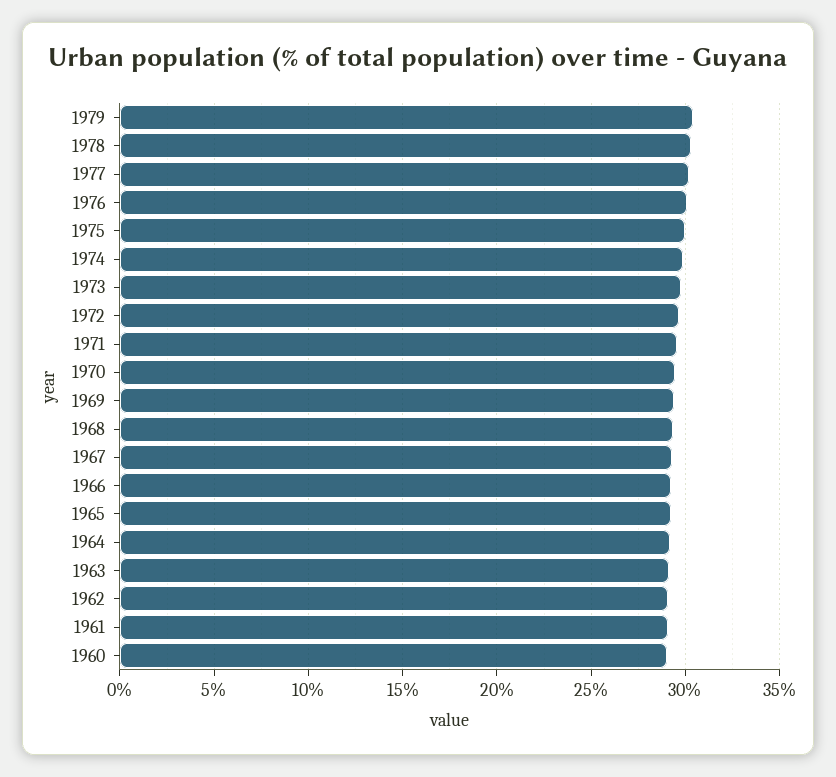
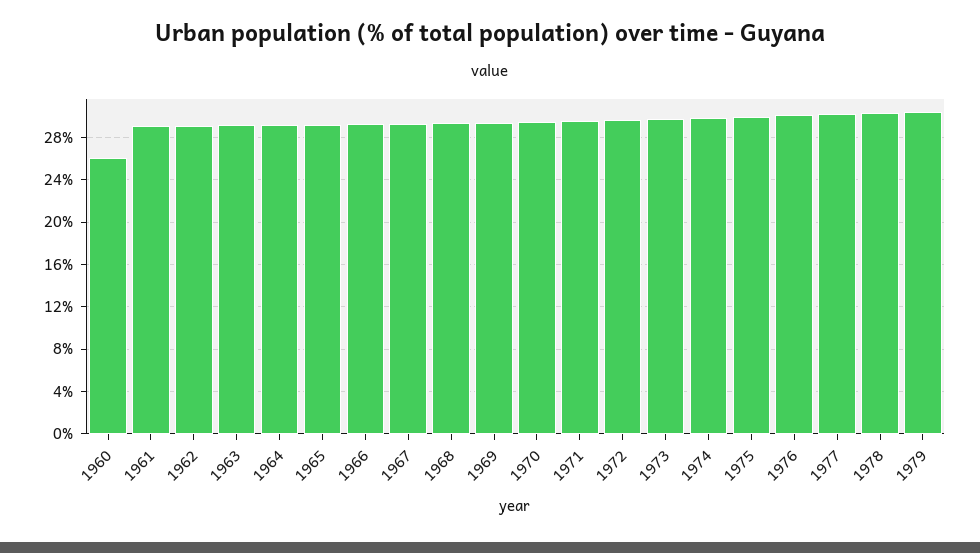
1960: 29 -> 26

